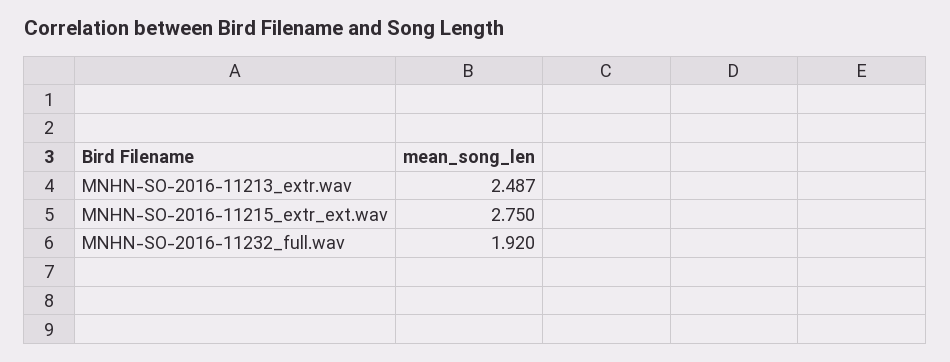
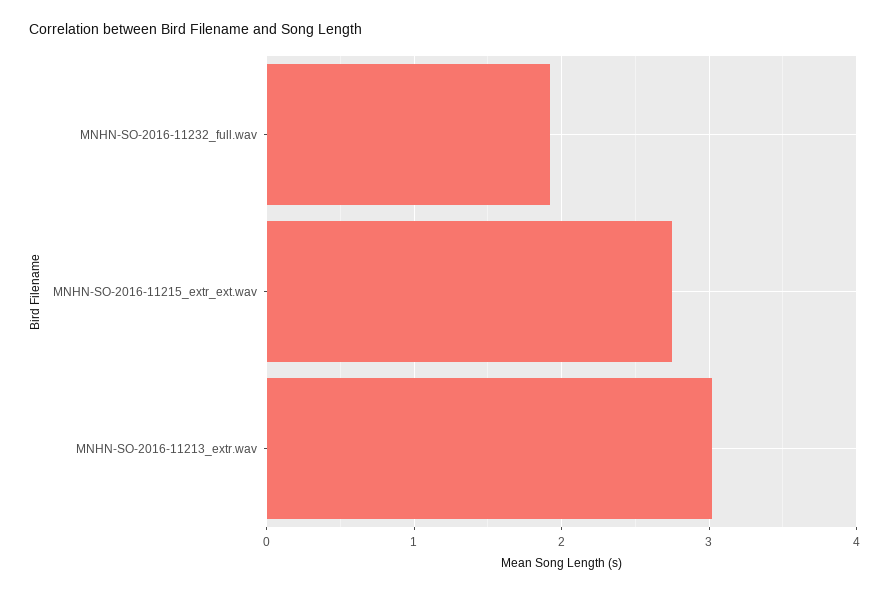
MNHN-SO-2016-11213_extr.wav: 2.487 -> 3

